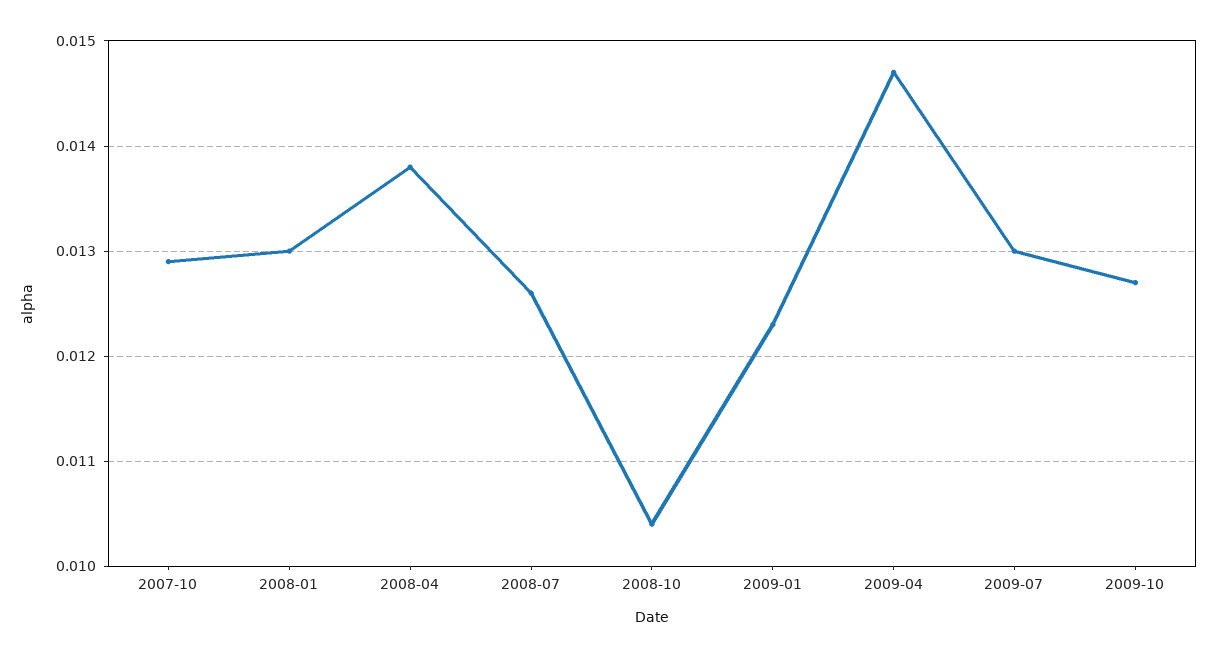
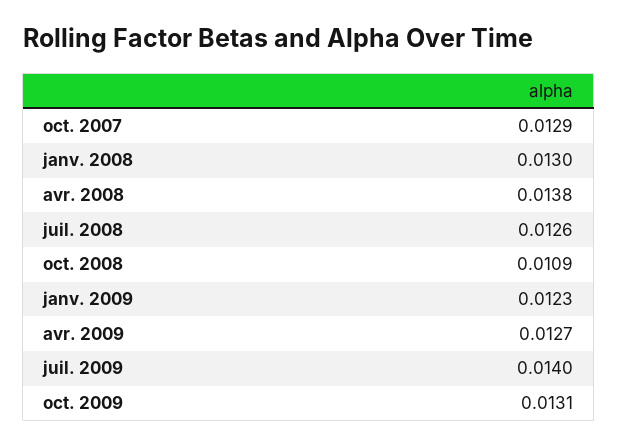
2008-10: 0.0104 -> 0.0109
2009-04: 0.0147 -> 0.0127
2009-07: 0.013 -> 0.014
2009-10: 0.0127 -> 0.0131

